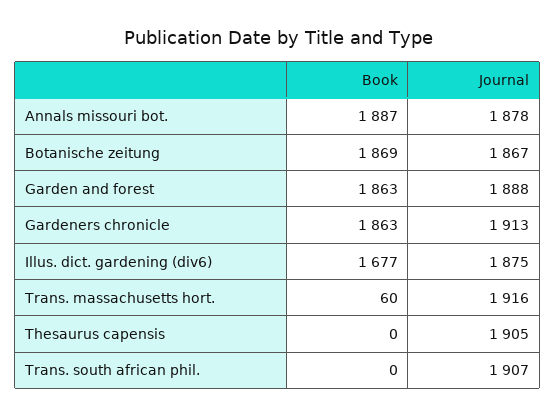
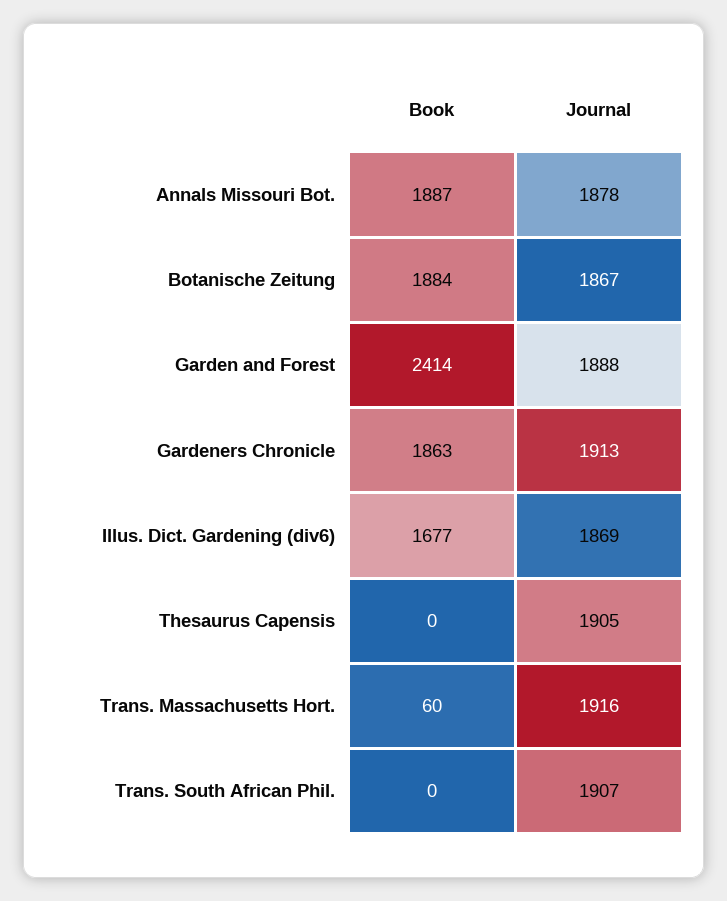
Book, Botanische zeitung: 1869 -> 1884
Book, Garden and forest: 1863 -> 2414
Journal, Illus. dict. gardening (div6): 1875 -> 1869

